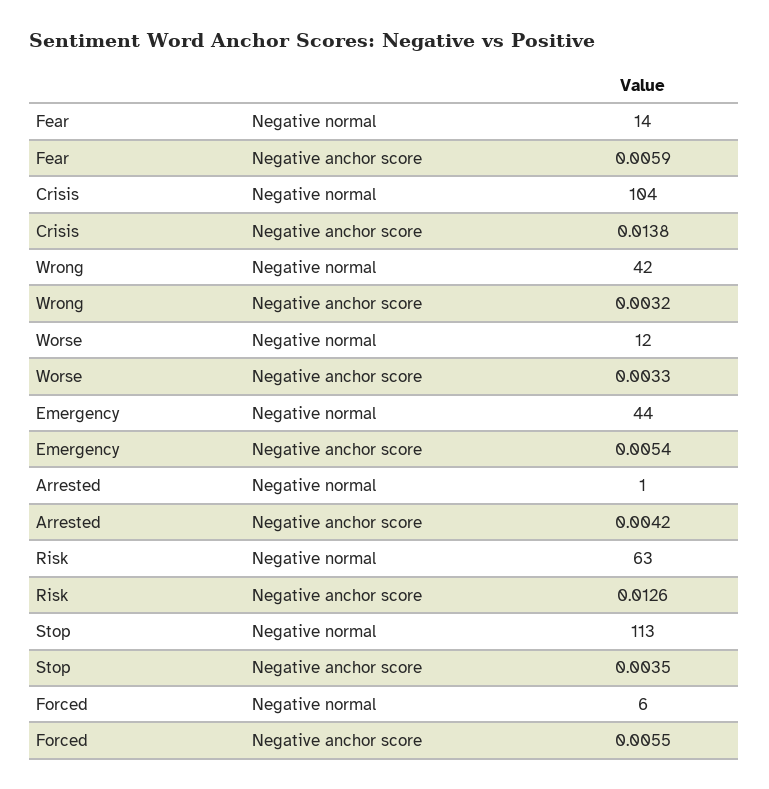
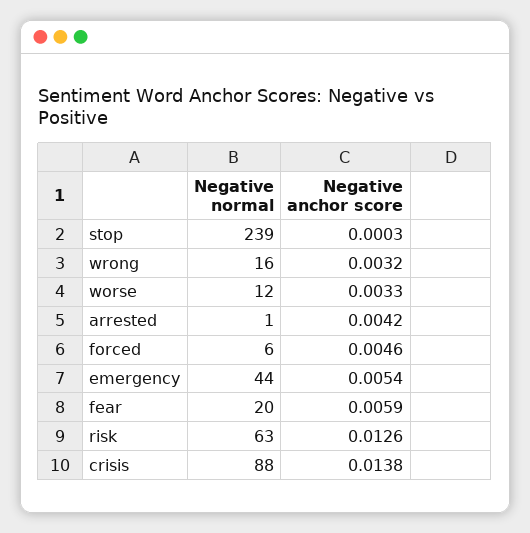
Fear, Negative normal: 14 -> 20
Crisis, Negative normal: 104 -> 88
Wrong, Negative normal: 42 -> 16
Stop, Negative normal: 113 -> 239
Stop, Negative anchor score: 0.0035 -> 0.0003
Forced, Negative anchor score: 0.0055 -> 0.0046

